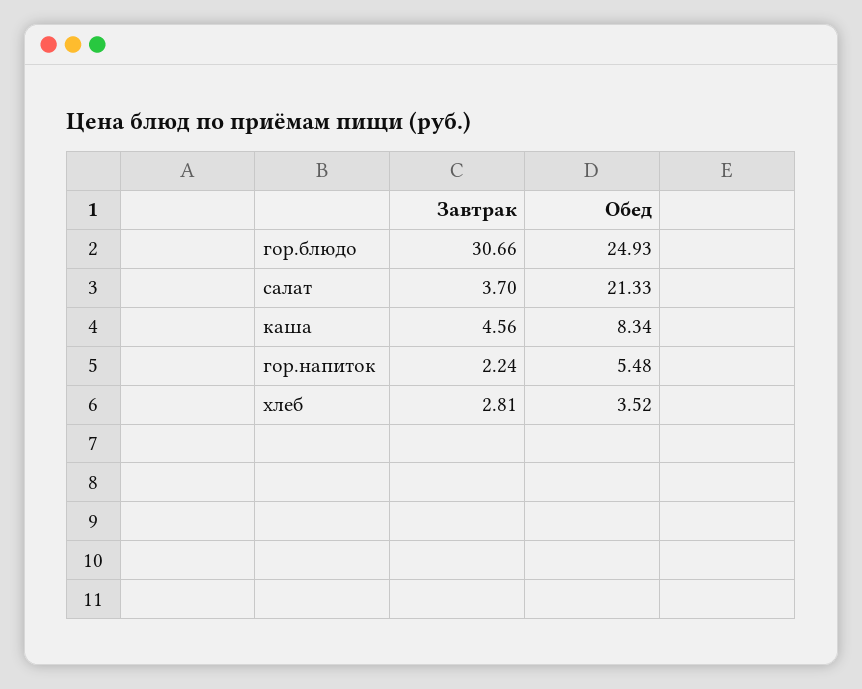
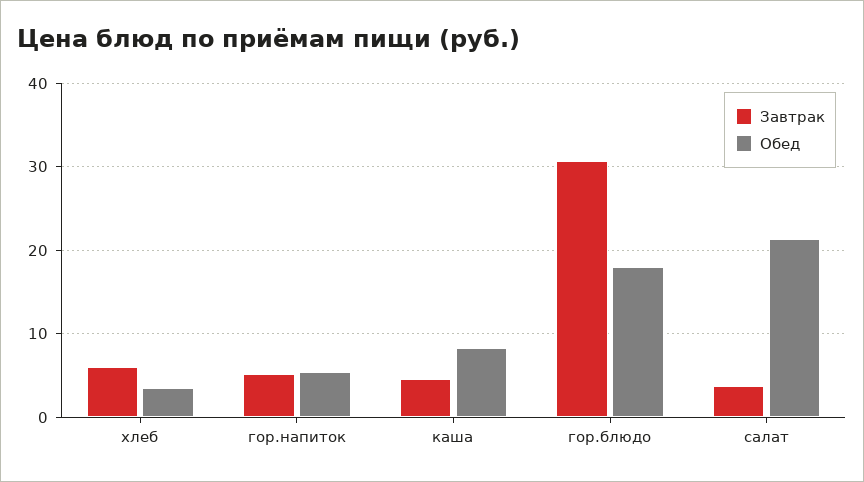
Обед, гор.блюдо: 24.93 -> 18
Завтрак, гор.напиток: 2.24 -> 5
Завтрак, хлеб: 2.81 -> 6

